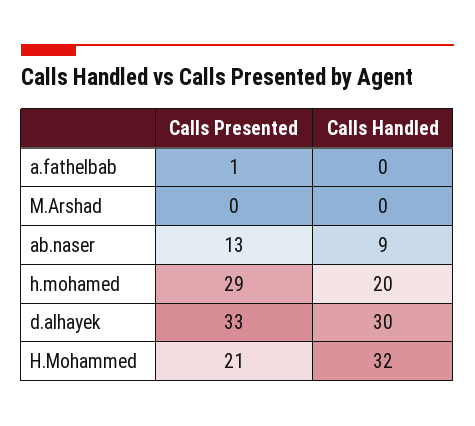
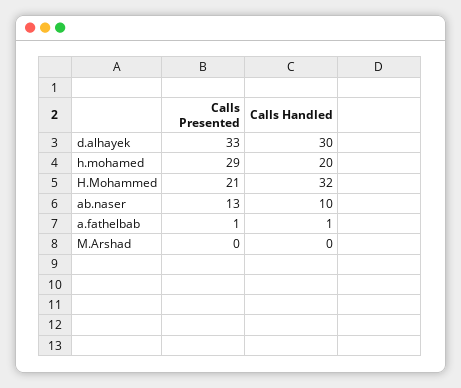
Calls Handled, a.fathelbab: 0 -> 1
Calls Handled, ab.naser: 9 -> 10

